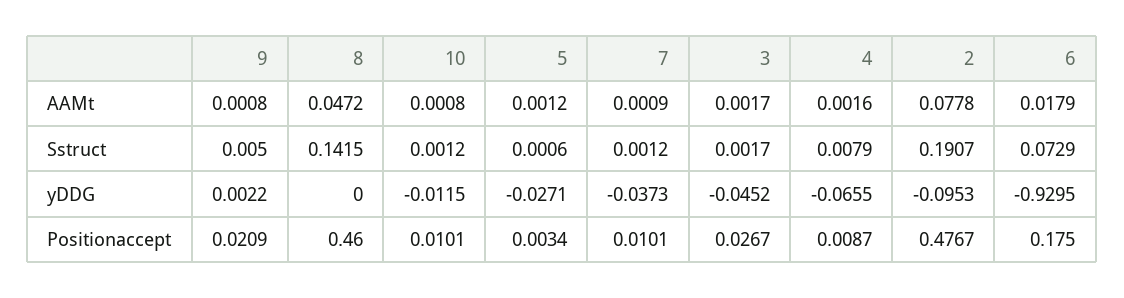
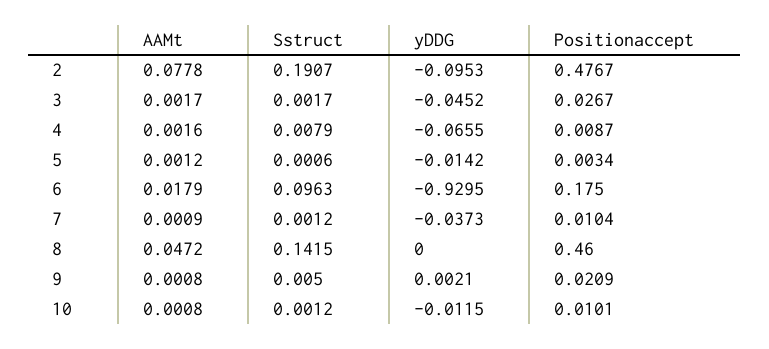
6, Sstruct: 0.0729 -> 0.0963
9, yDDG: 0.0022 -> 0.0021
5, yDDG: -0.0271 -> -0.0142
7, Positionaccept: 0.0101 -> 0.0104

